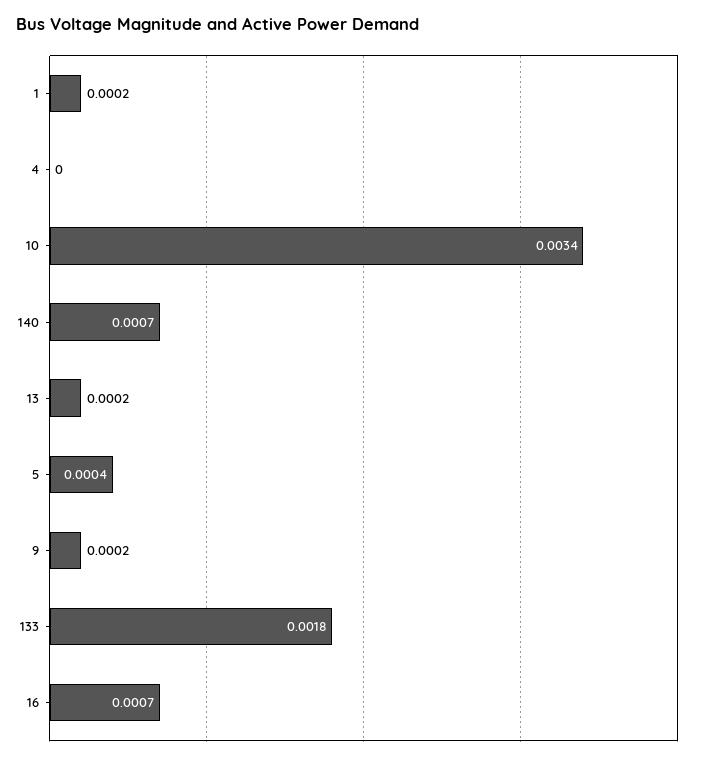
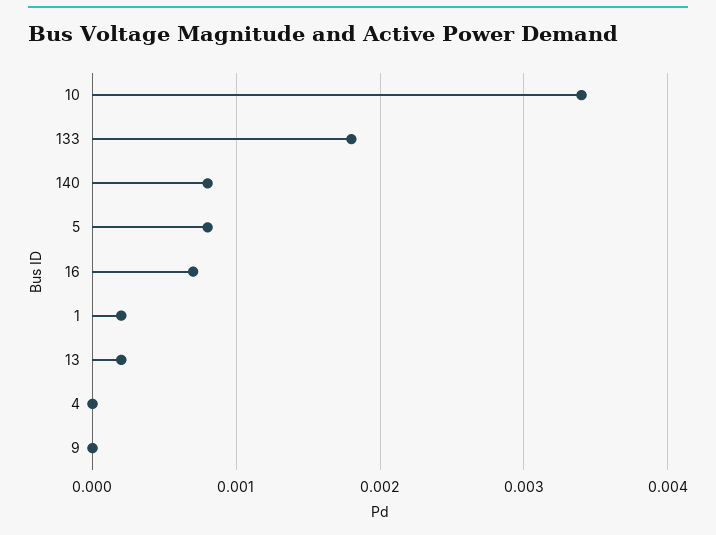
140: 0.0007 -> 0.0008
5: 0.0004 -> 0.0008
9: 0.0002 -> 0

